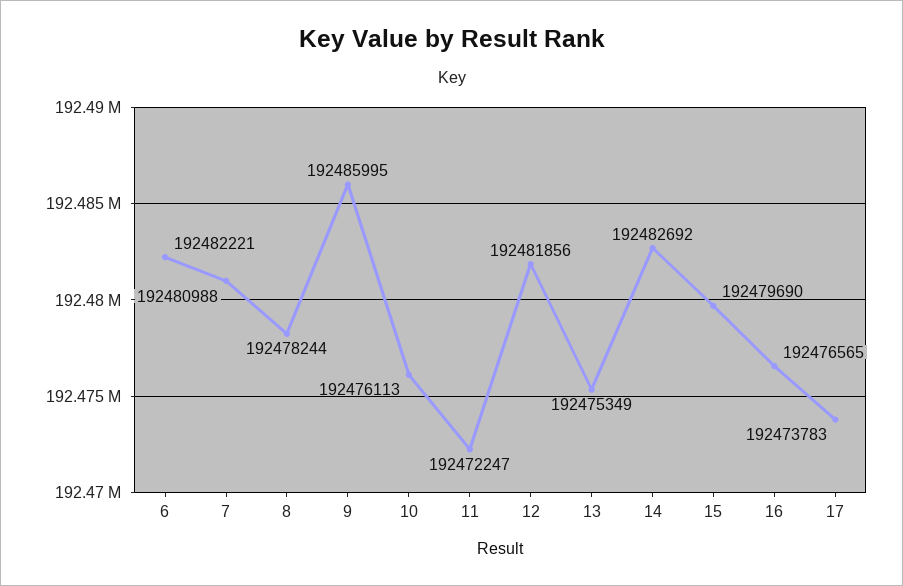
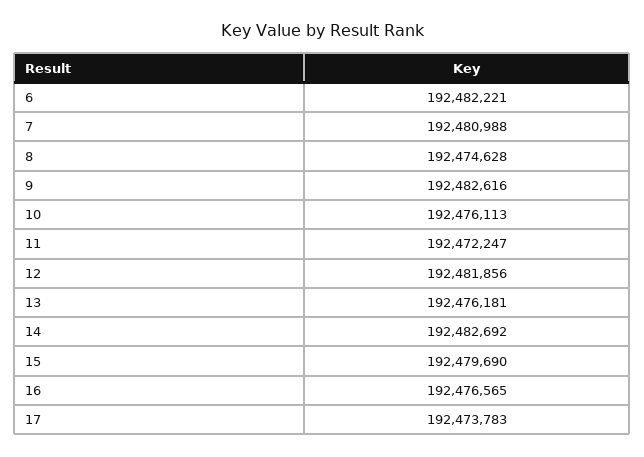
8: 192478244 -> 192474628
9: 192485995 -> 192482616
13: 192475349 -> 192476181

